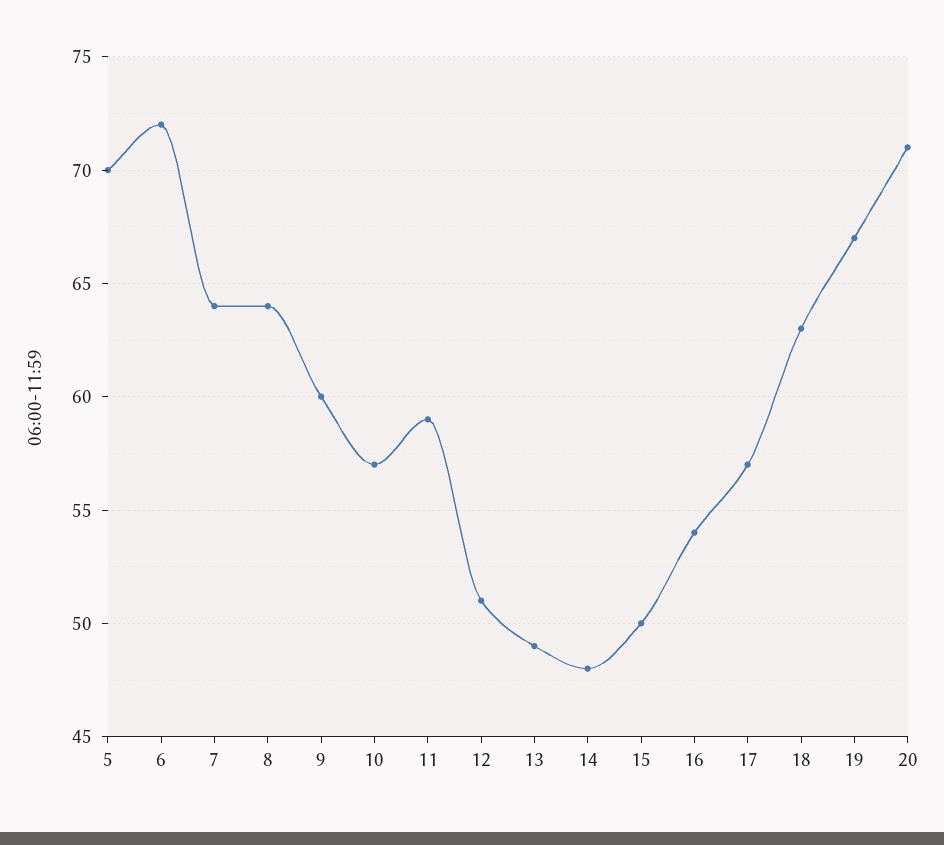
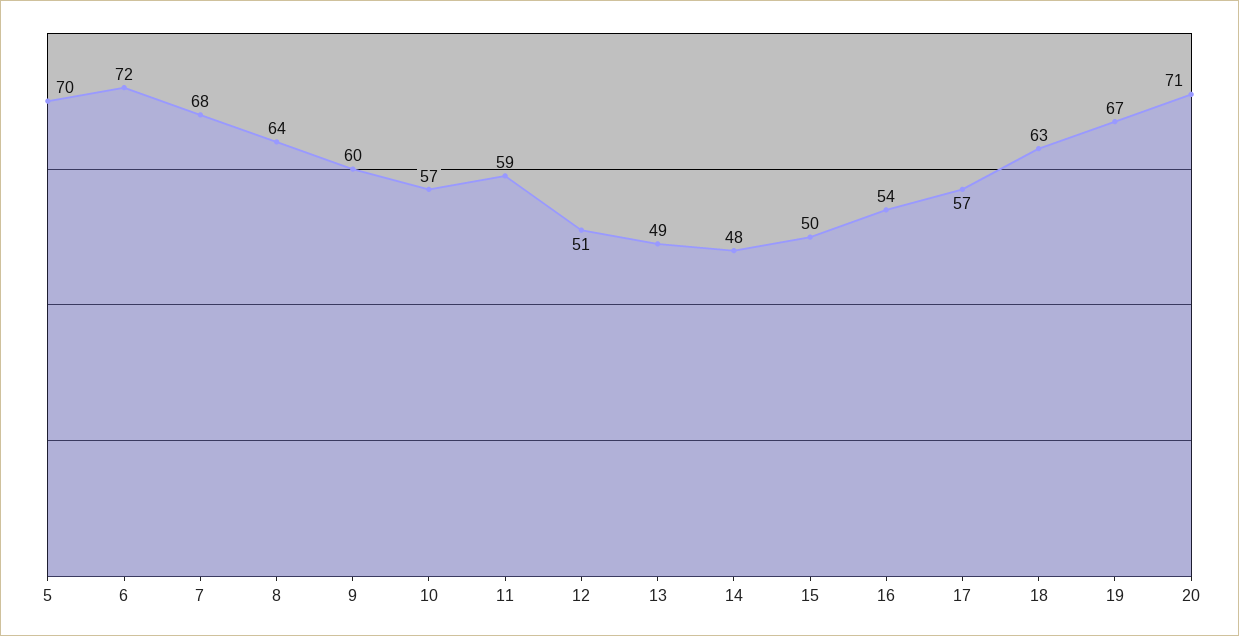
7: 64 -> 68

